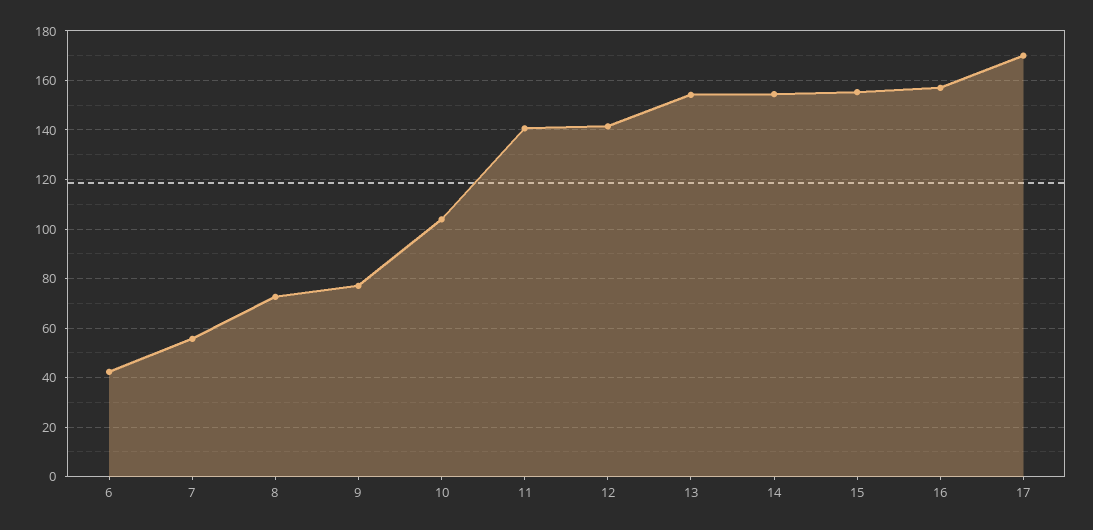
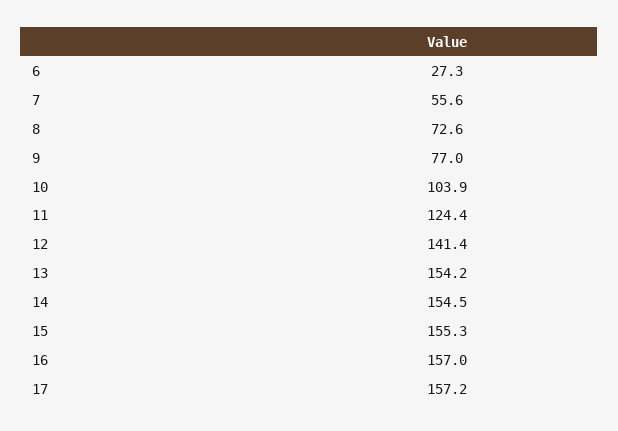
6: 42.5 -> 27.3
11: 140 -> 124.4
17: 170 -> 157.2

